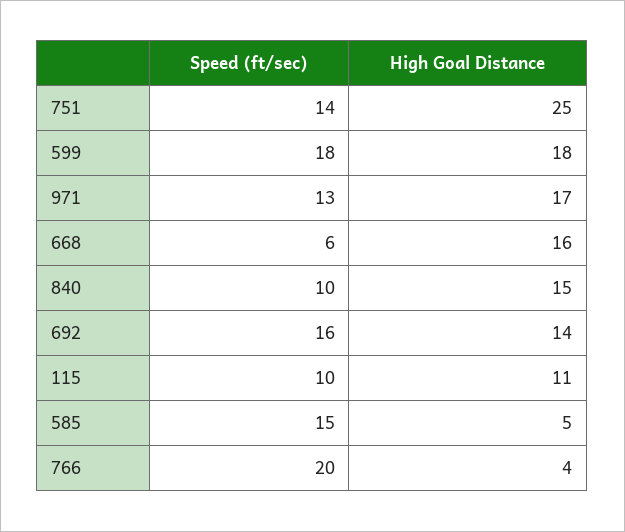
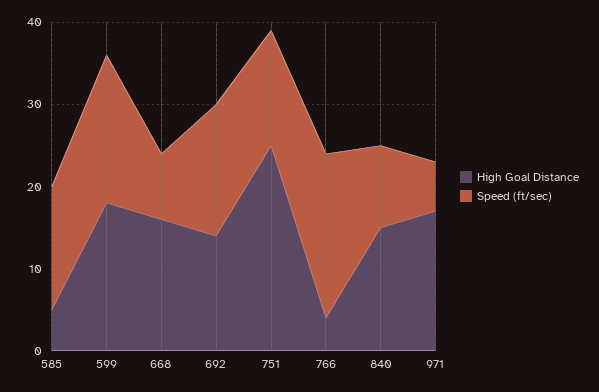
Speed (ft/sec), 971: 13 -> 6
Speed (ft/sec), 668: 6 -> 8
Speed (ft/sec), 115: 10 -> none
High Goal Distance, 115: 11 -> none

